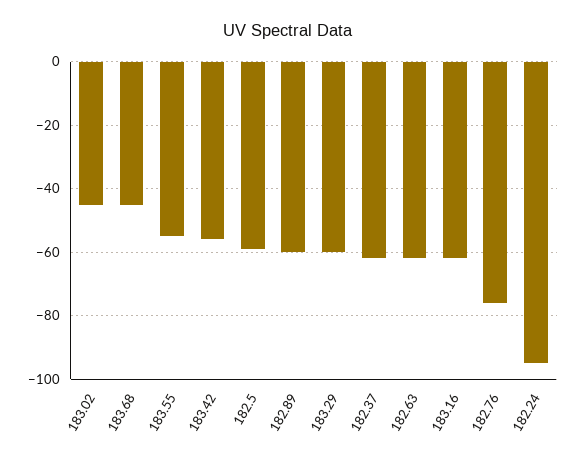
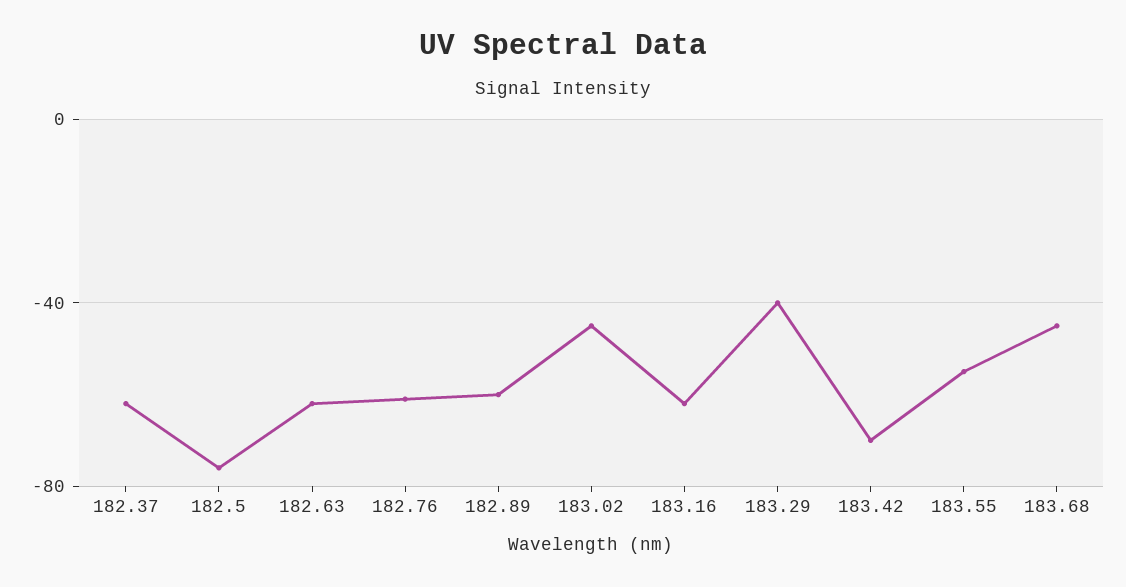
183.42: -55 -> -70
182.5: -60 -> -75
183.29: -60 -> -40
182.76: -75 -> -60
182.24: -95 -> none

